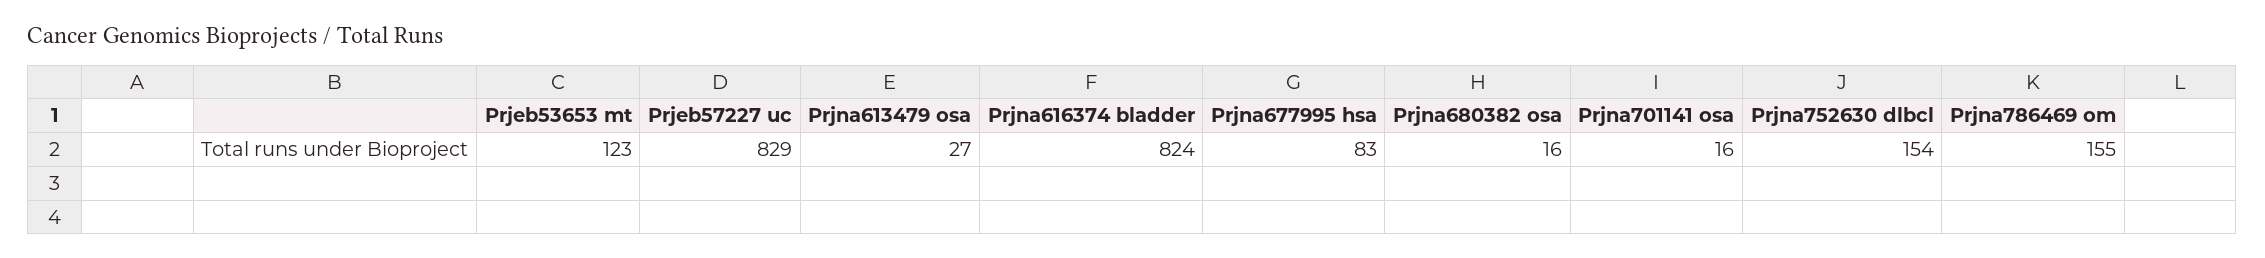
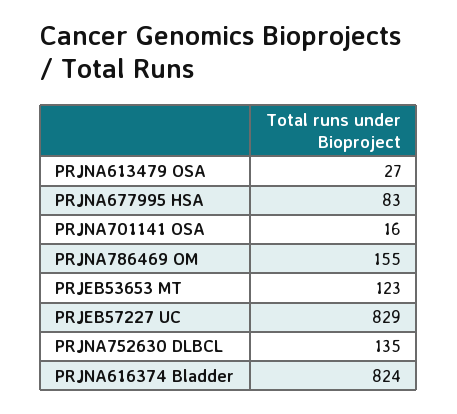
Prjna680382 osa: 16 -> none
Prjna752630 dlbcl: 154 -> 135

